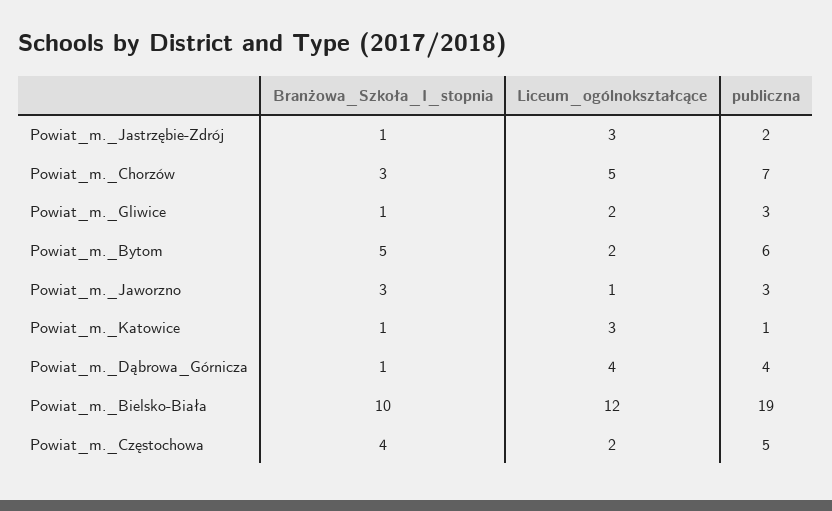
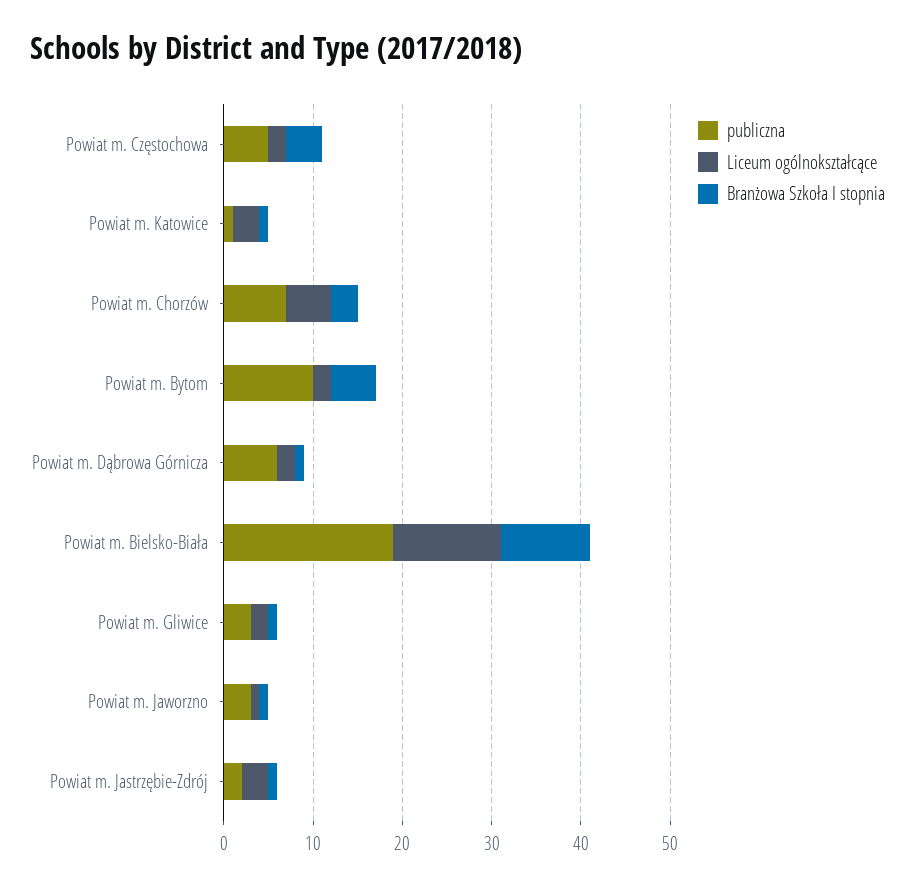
publiczna, Powiat_m._Bytom: 6 -> 10
Branżowa_Szkoła_I_stopnia, Powiat_m._Jaworzno: 3 -> 1
Liceum_ogólnokształcące, Powiat_m._Dąbrowa_Górnicza: 4 -> 2
publiczna, Powiat_m._Dąbrowa_Górnicza: 4 -> 6

